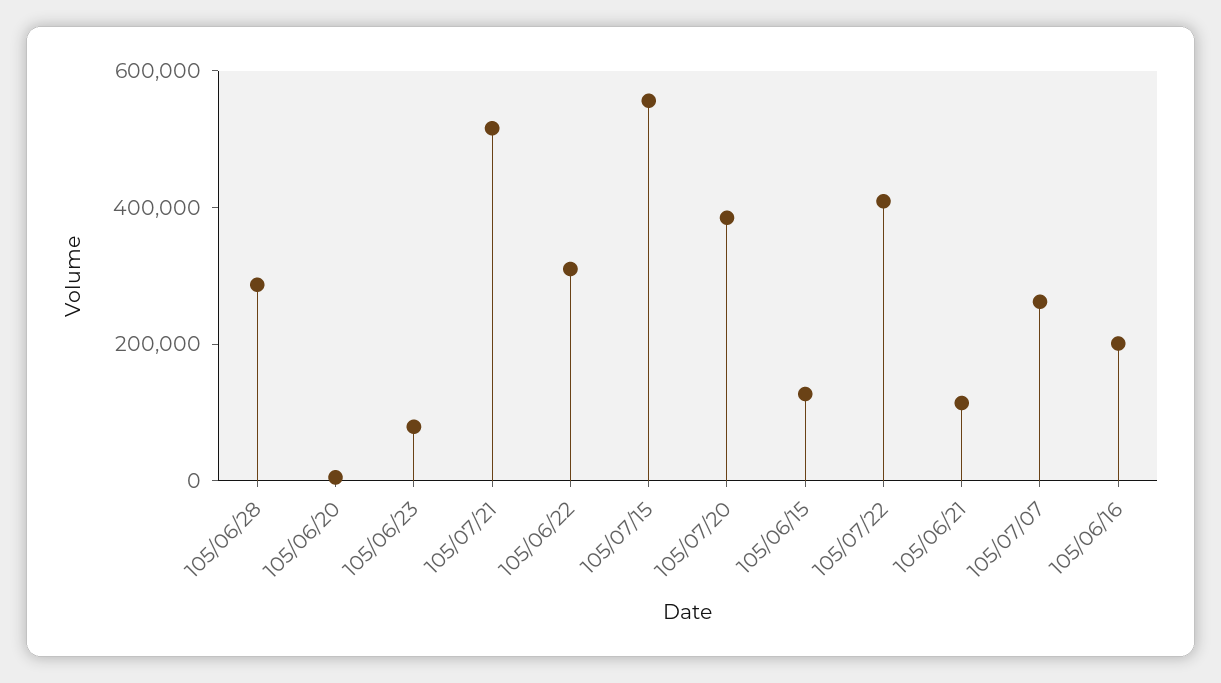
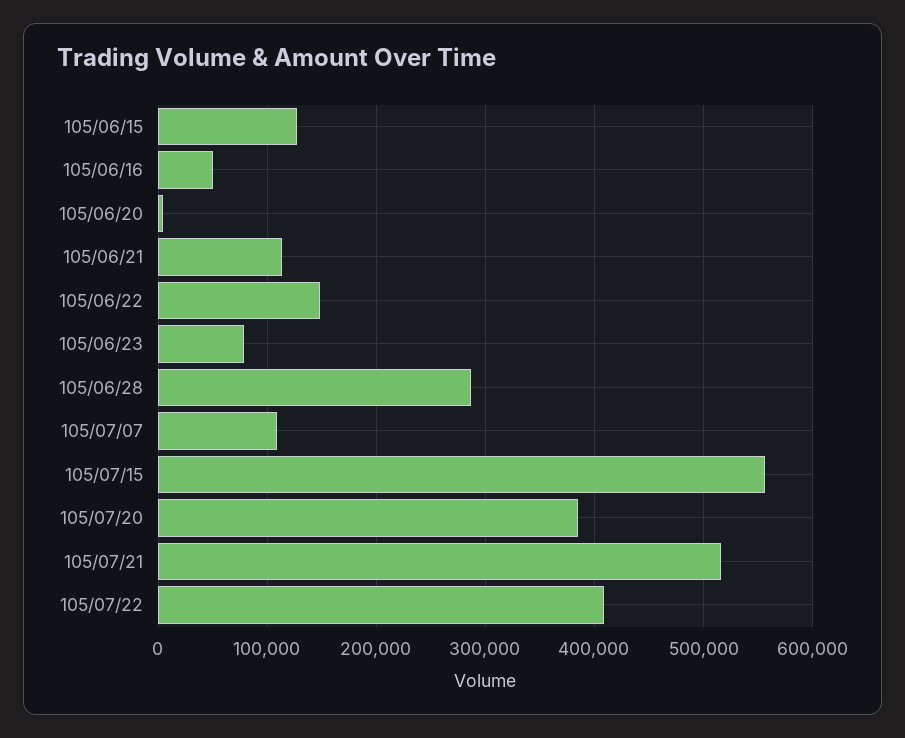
105/06/22: 300000 -> 150000
105/07/07: 250000 -> 110000
105/06/16: 200000 -> 50000

